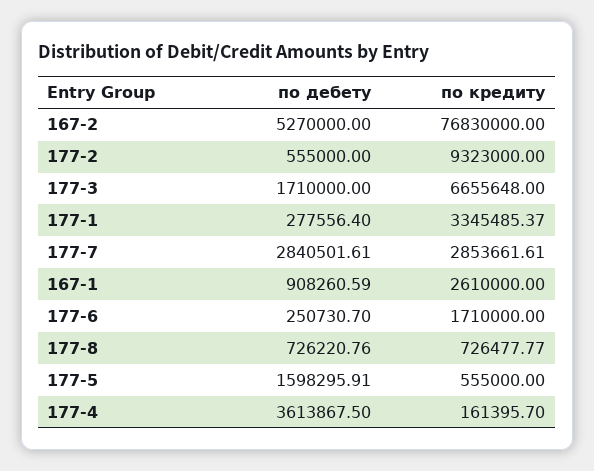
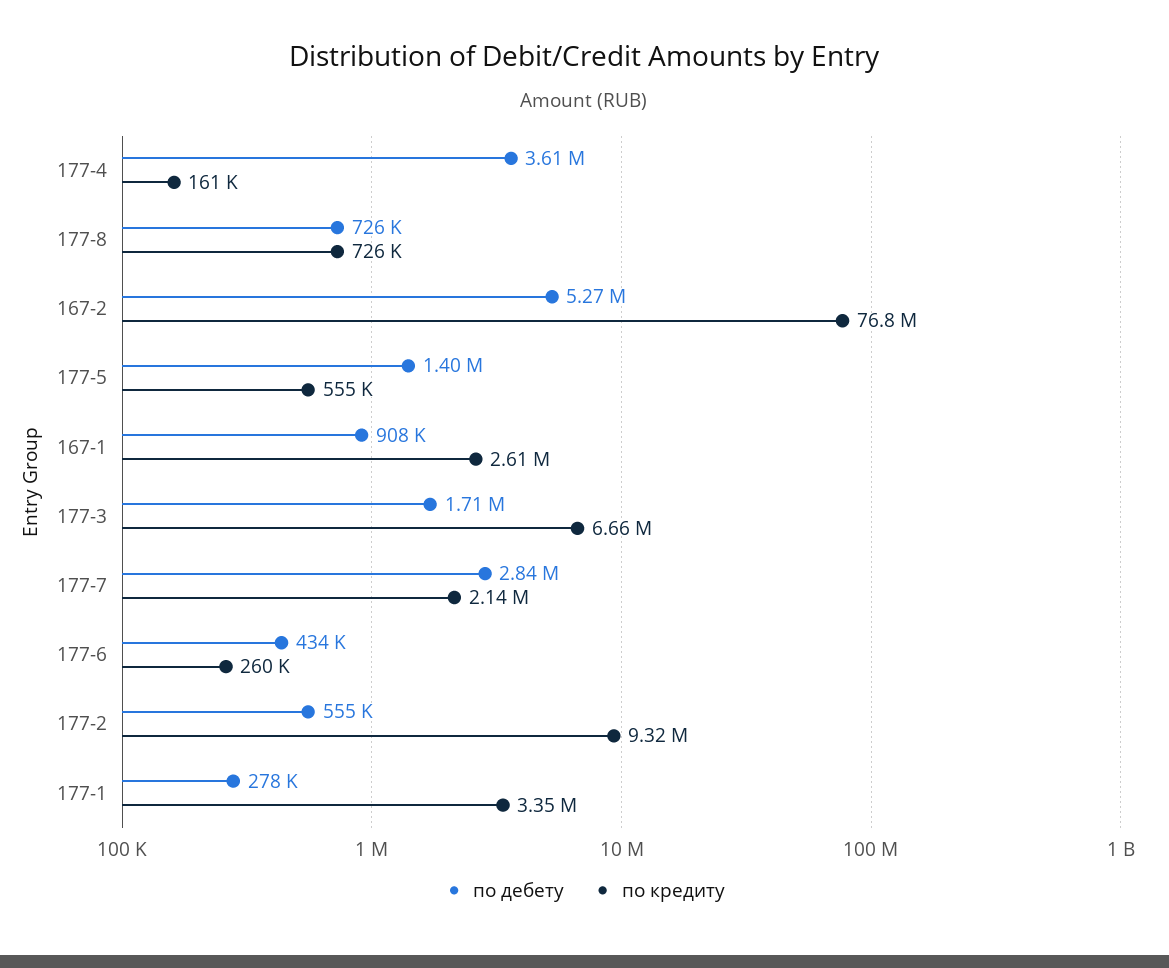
по кредиту, 177-7: 2853661.61 -> 2140000
по дебету, 177-6: 250730.7 -> 434000
по кредиту, 177-6: 1710000 -> 260000
по дебету, 177-5: 1598295.91 -> 1400000

